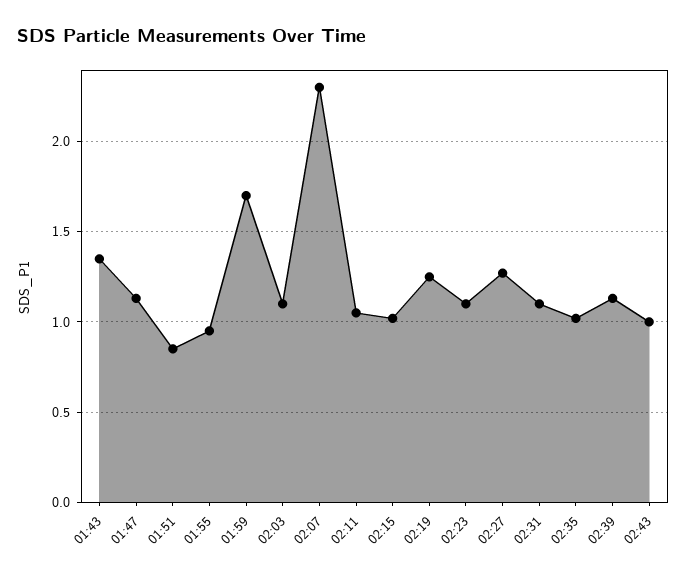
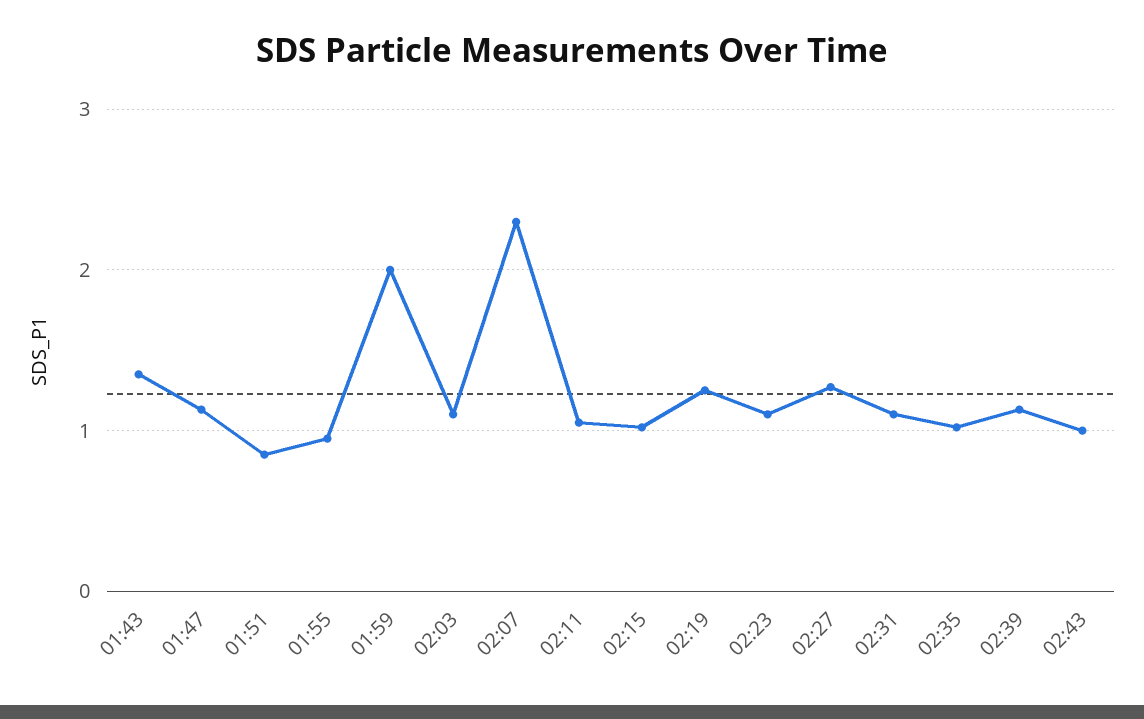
01:59: 1.7 -> 2

